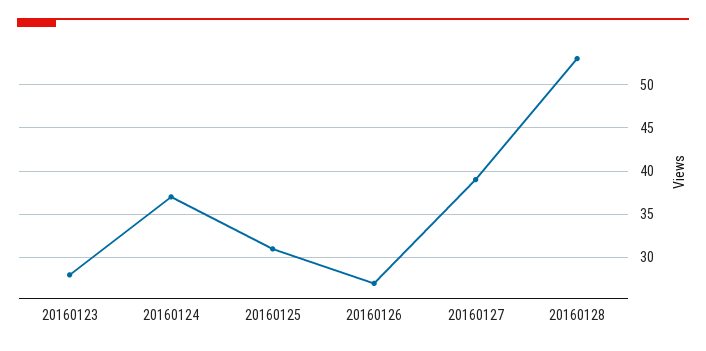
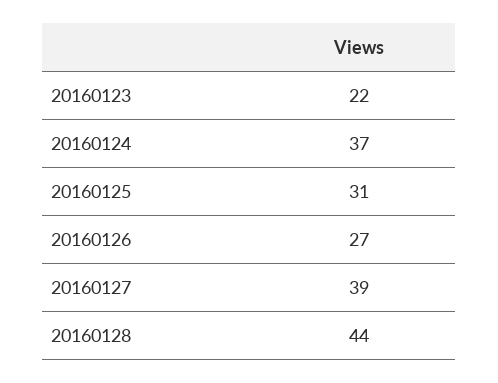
20160123: 28 -> 22
20160128: 53 -> 44

